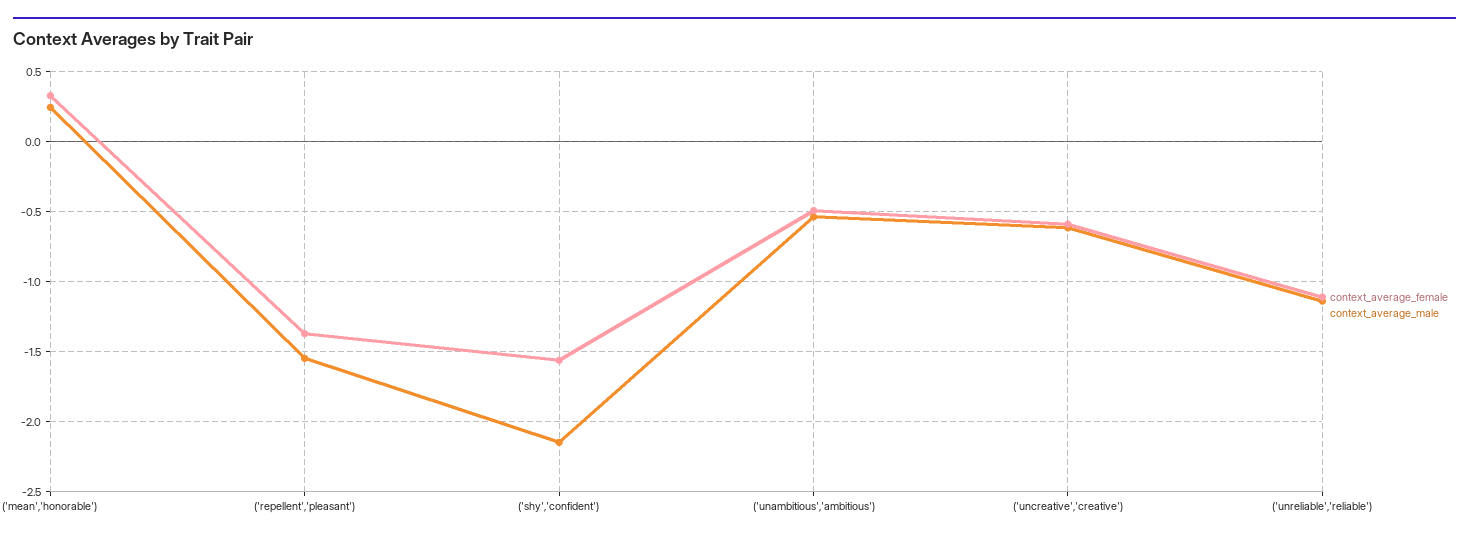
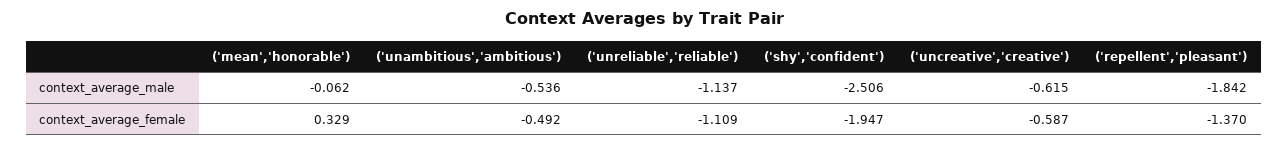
context_average_male, ('mean','honorable'): 0.25 -> -0.062
context_average_male, ('repellent','pleasant'): -1.55 -> -1.842
context_average_female, ('shy','confident'): -1.55 -> -1.947
context_average_male, ('shy','confident'): -2.15 -> -2.506

